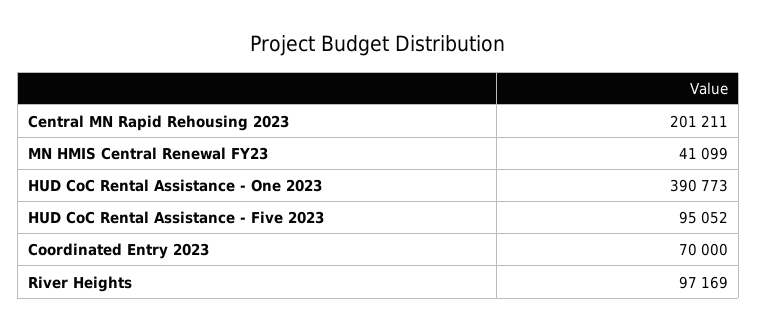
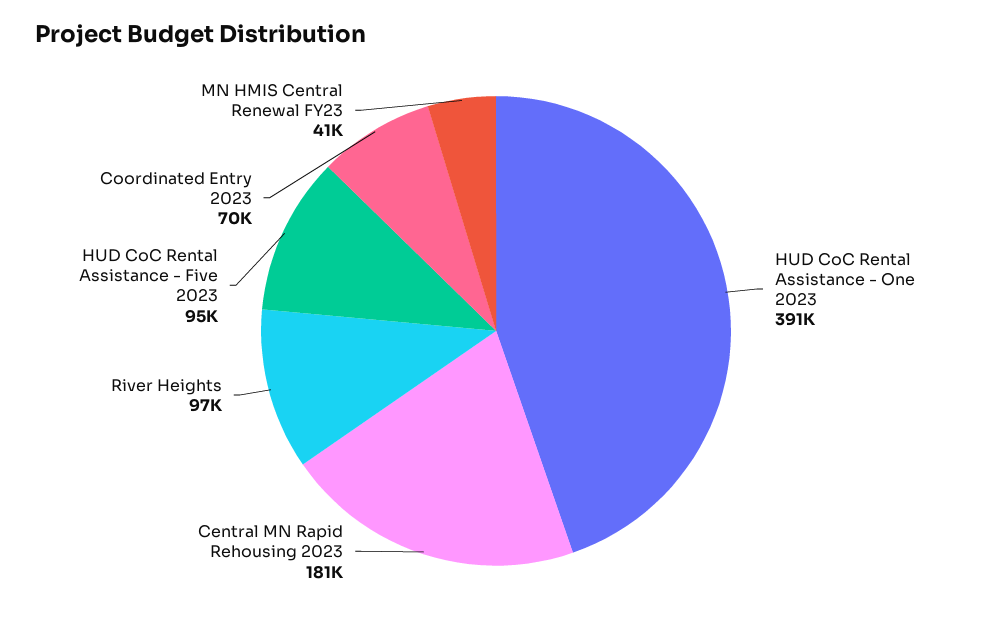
Central MN Rapid Rehousing 2023: 201211 -> 181000

